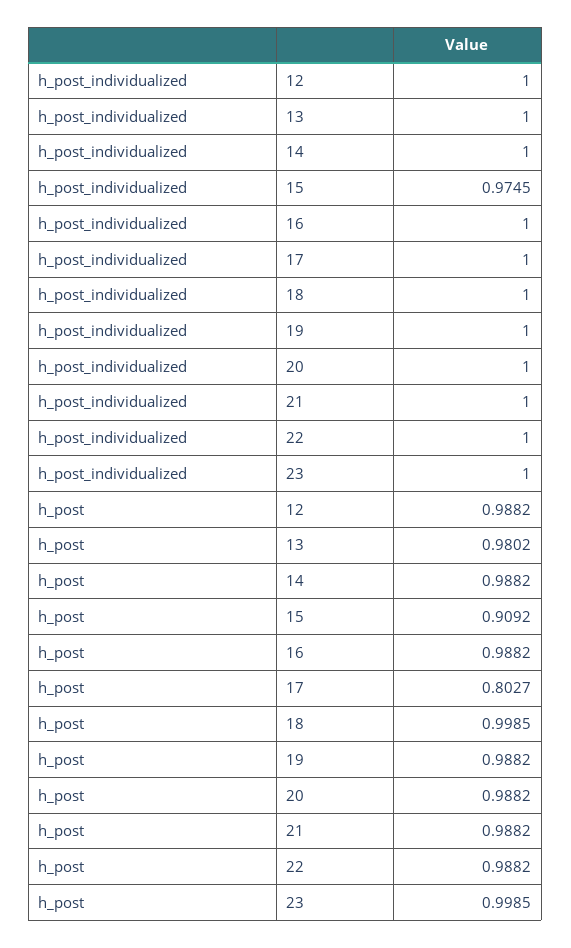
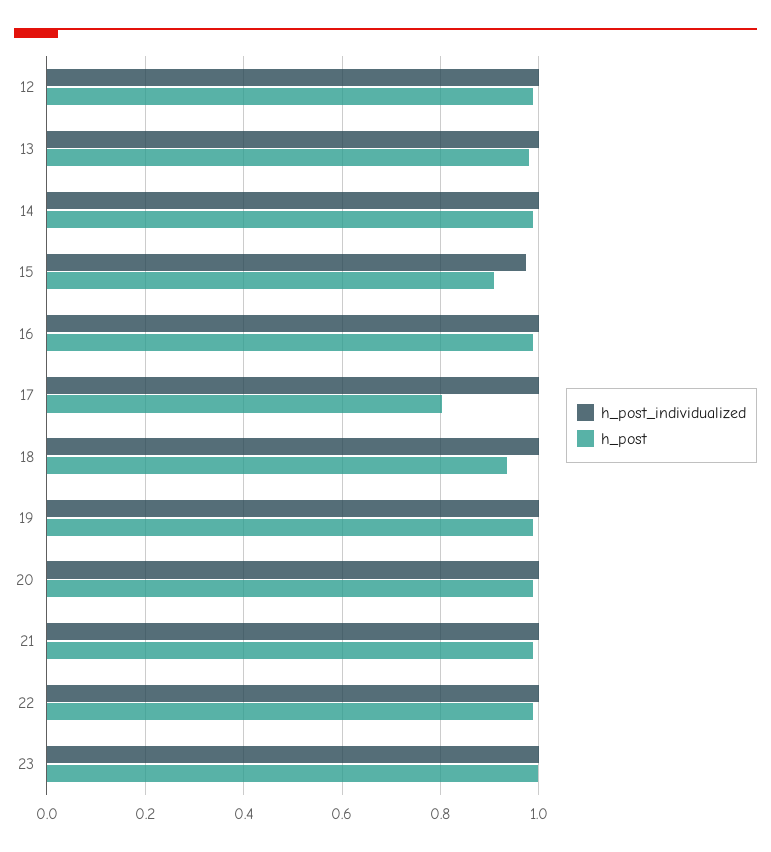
h_post, 18: 0.9985 -> 0.94

